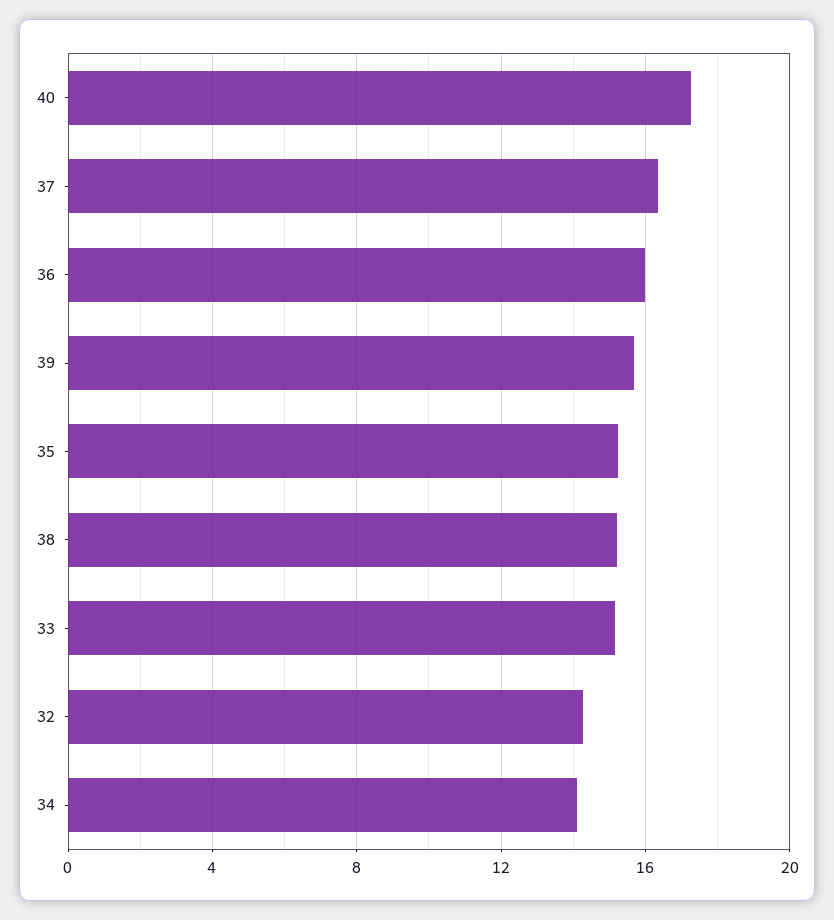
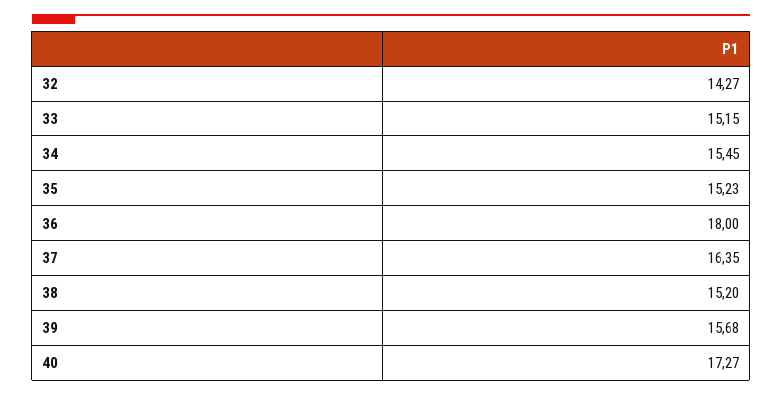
36: 16 -> 18
34: 14 -> 15.45

